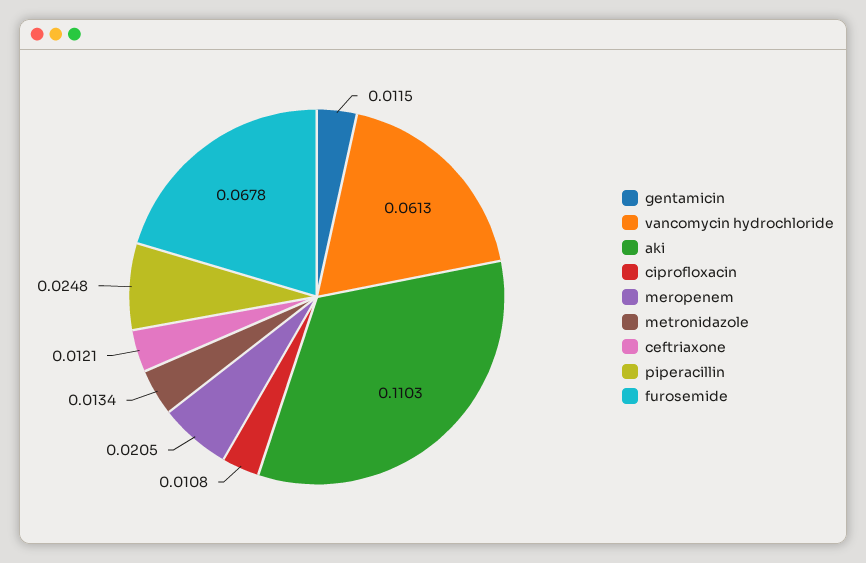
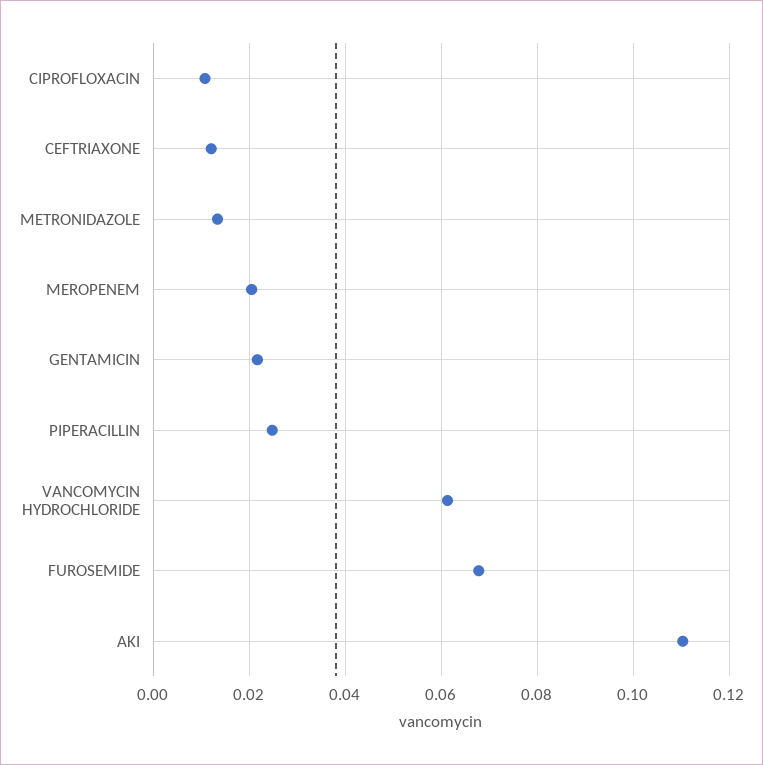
gentamicin: 0.0115 -> 0.022

